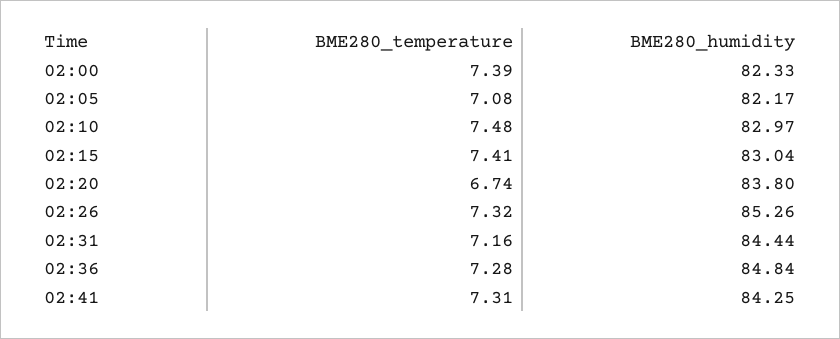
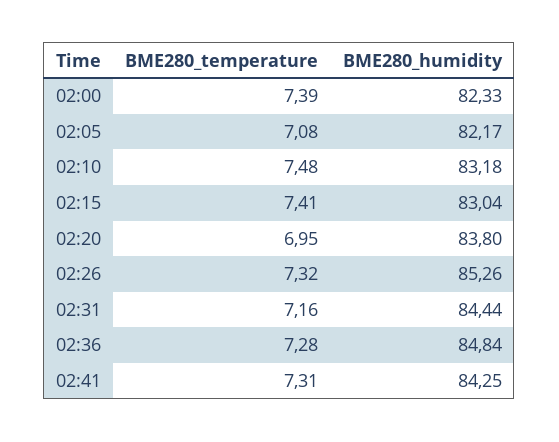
BME280_humidity, 02:10: 82.97 -> 83.18
BME280_temperature, 02:20: 6.74 -> 6.95

